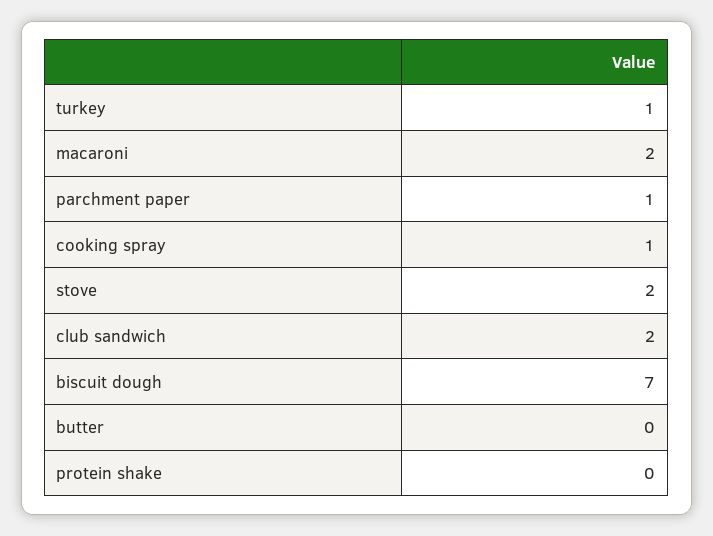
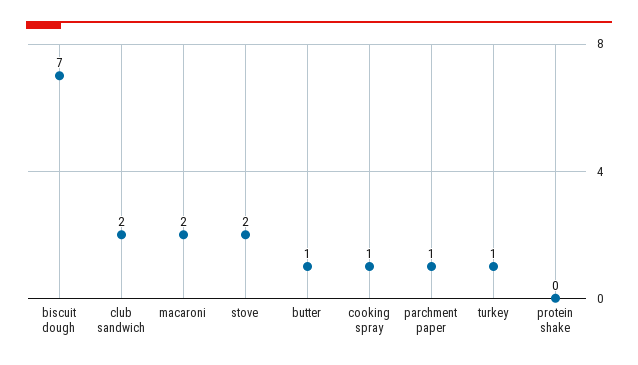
butter: 0 -> 1

